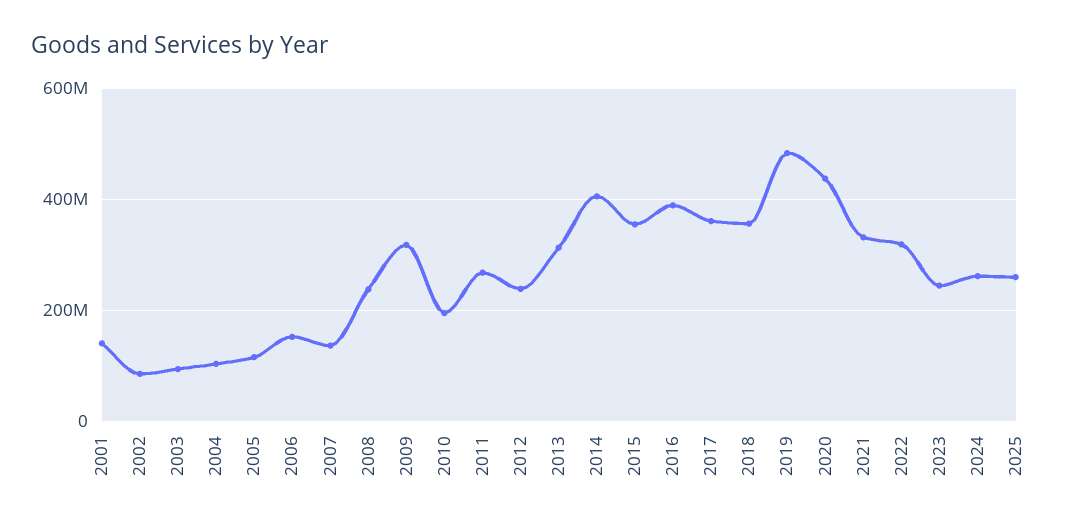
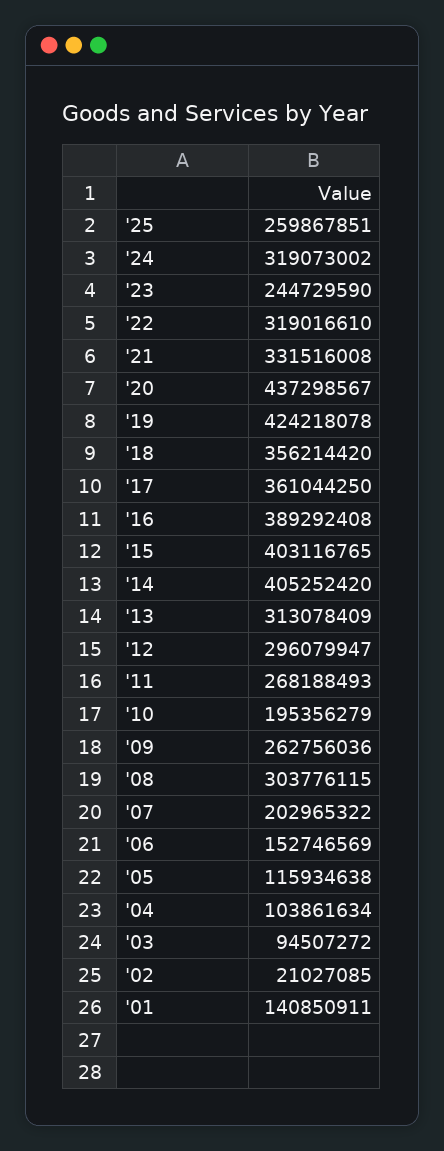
2002: 80000000 -> 21027085
2007: 140000000 -> 202965322
2008: 240000000 -> 303776115
2009: 320000000 -> 262756036
2012: 240000000 -> 296079947
2015: 360000000 -> 403116765
2019: 480000000 -> 424218078
2024: 260000000 -> 319073002

